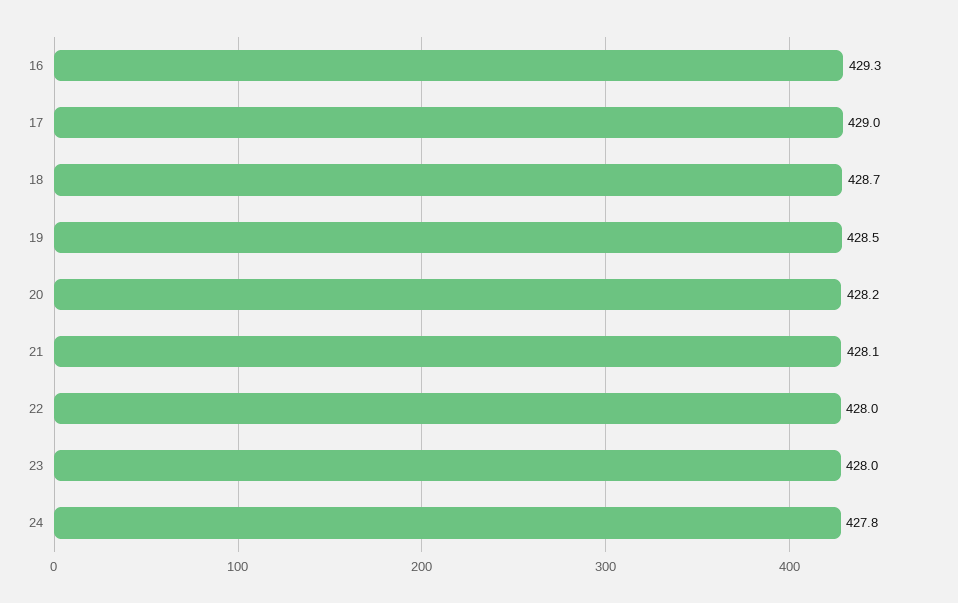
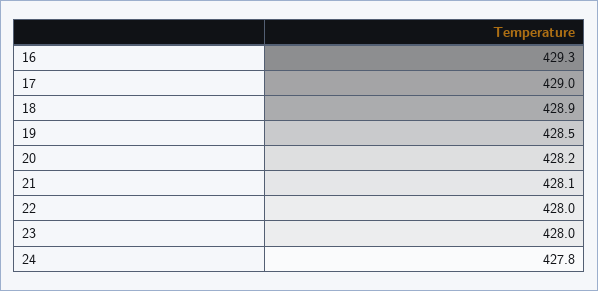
18: 428.7 -> 428.9

